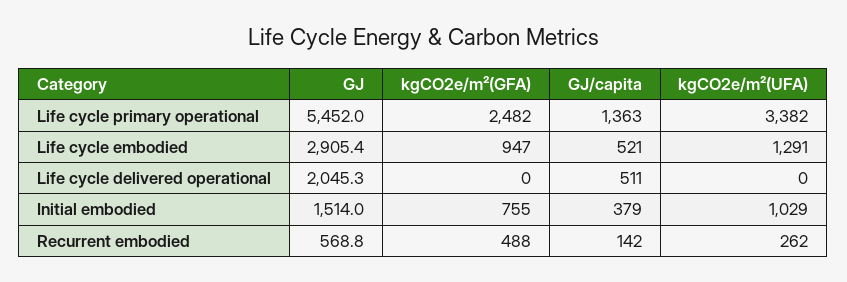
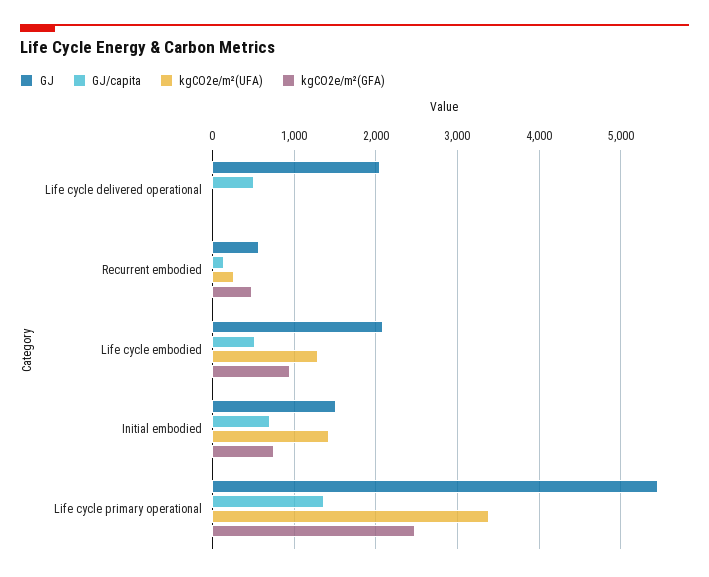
GJ, Life cycle embodied: 2905.4 -> 2100
GJ/capita, Initial embodied: 379 -> 700
kgCO2e/m²(UFA), Initial embodied: 1029 -> 1400

